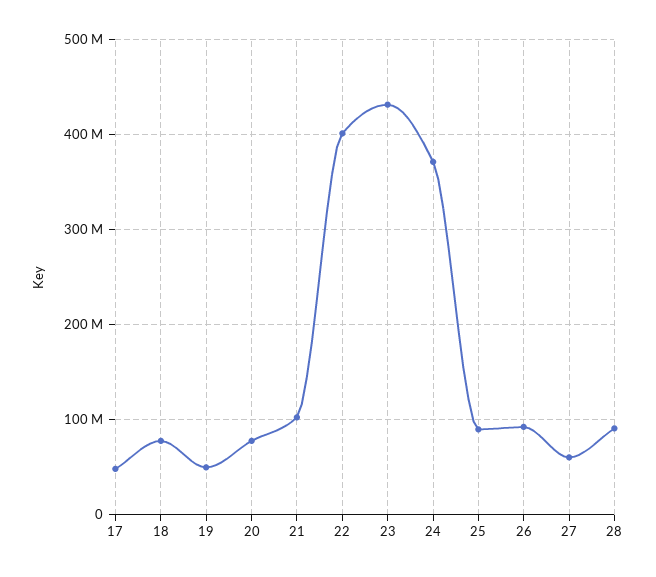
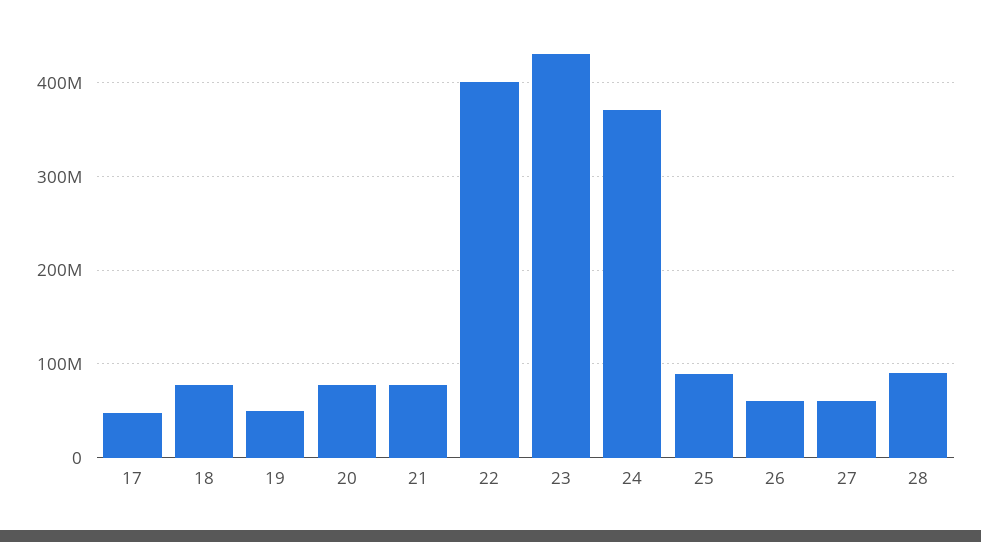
21: 100000000 -> 80000000
26: 90000000 -> 60000000

